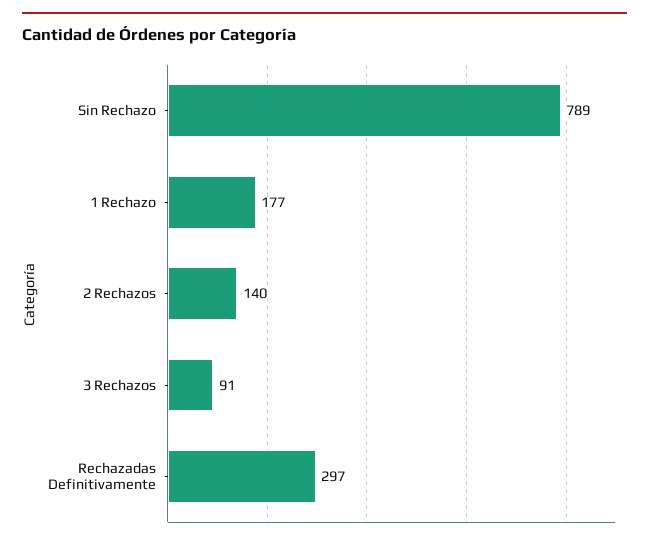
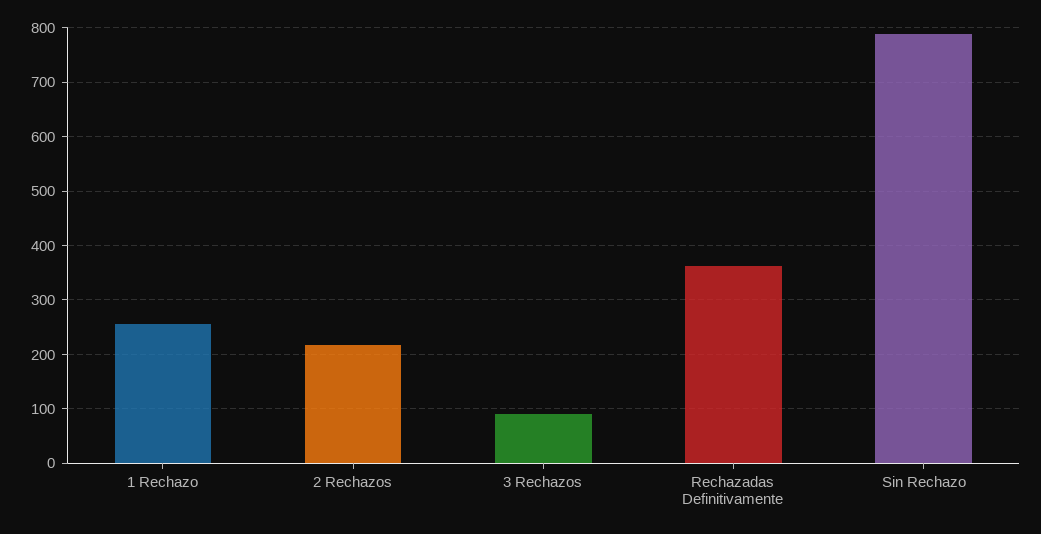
1 Rechazo: 177 -> 260
2 Rechazos: 140 -> 220
Rechazadas Definitivamente: 297 -> 360

